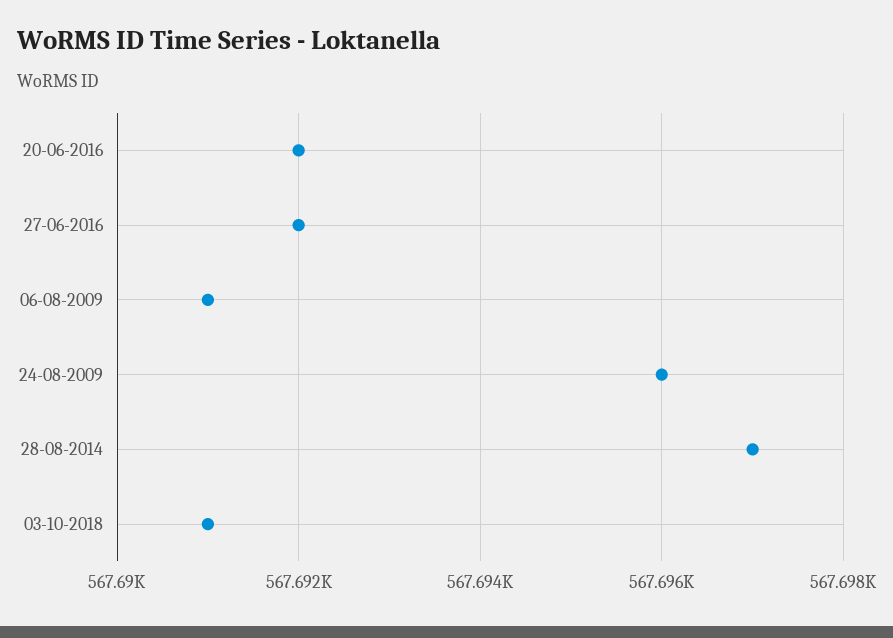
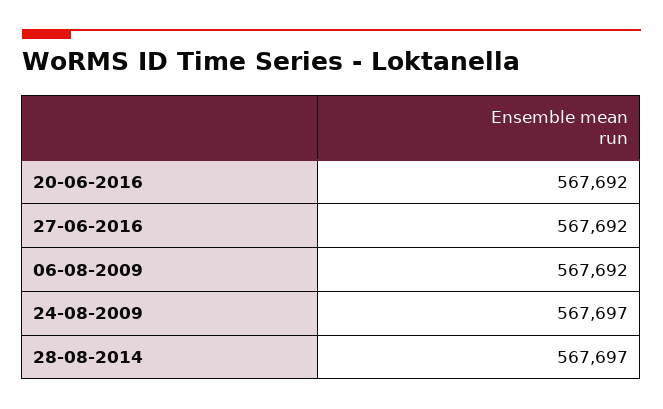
06-08-2009: 567691 -> 567692
24-08-2009: 567696 -> 567697
03-10-2018: 567691 -> none

